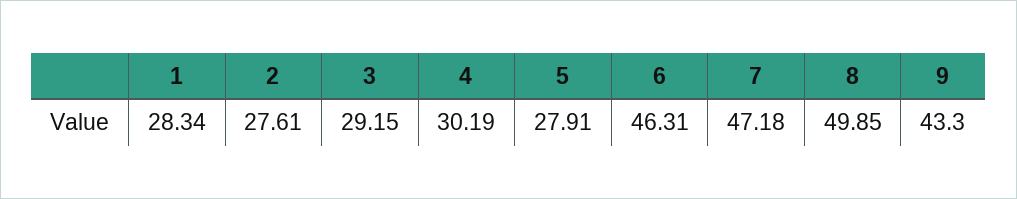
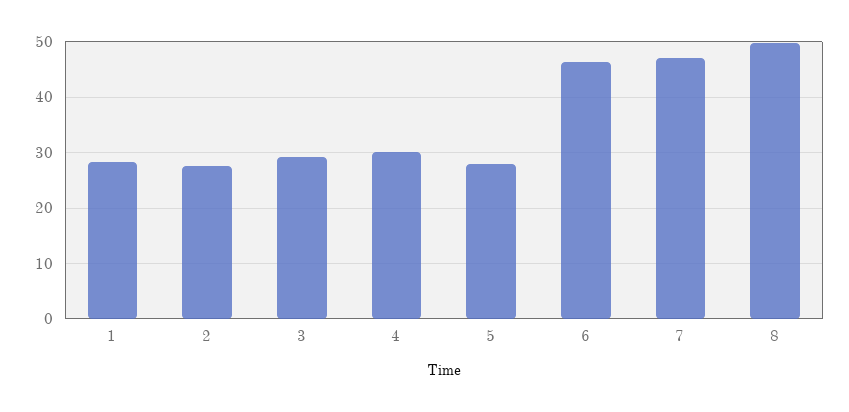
9: 43.3 -> none

